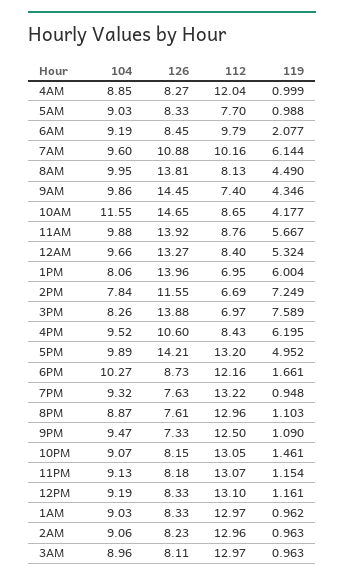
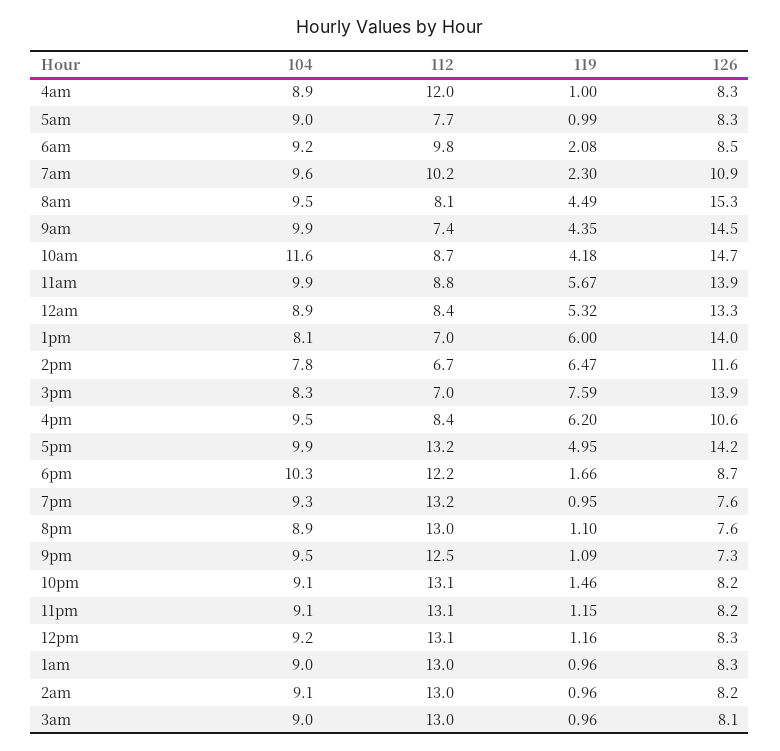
119, 7AM: 6.144 -> 2.3
104, 8AM: 9.95 -> 9.5
126, 8AM: 13.81 -> 15.3
104, 12AM: 9.66 -> 8.9
119, 2PM: 7.249 -> 6.47

